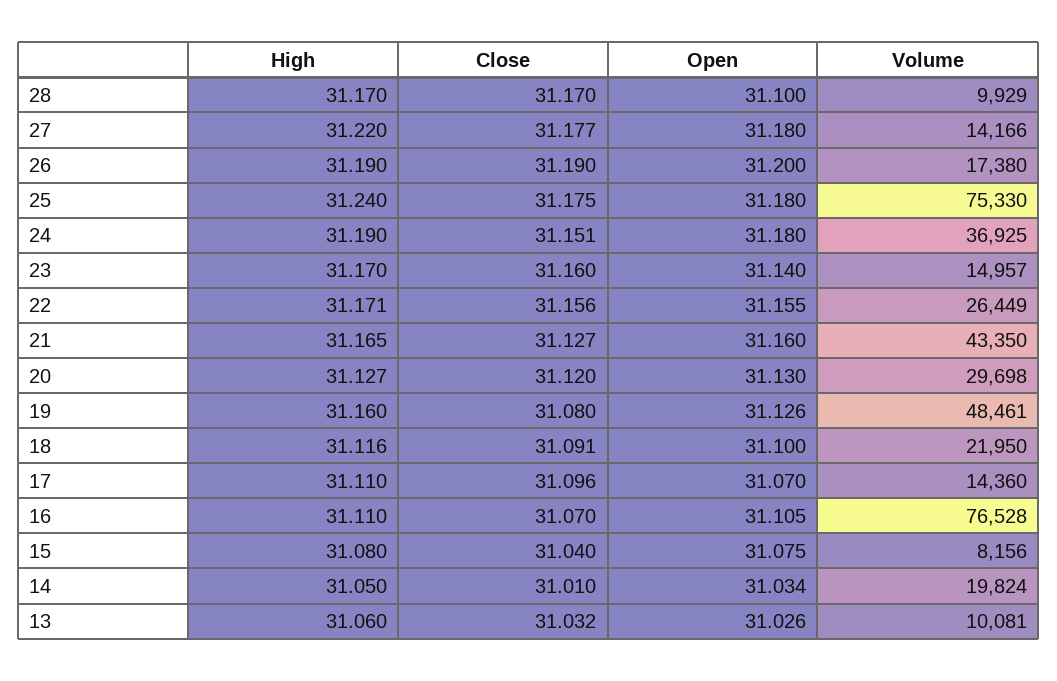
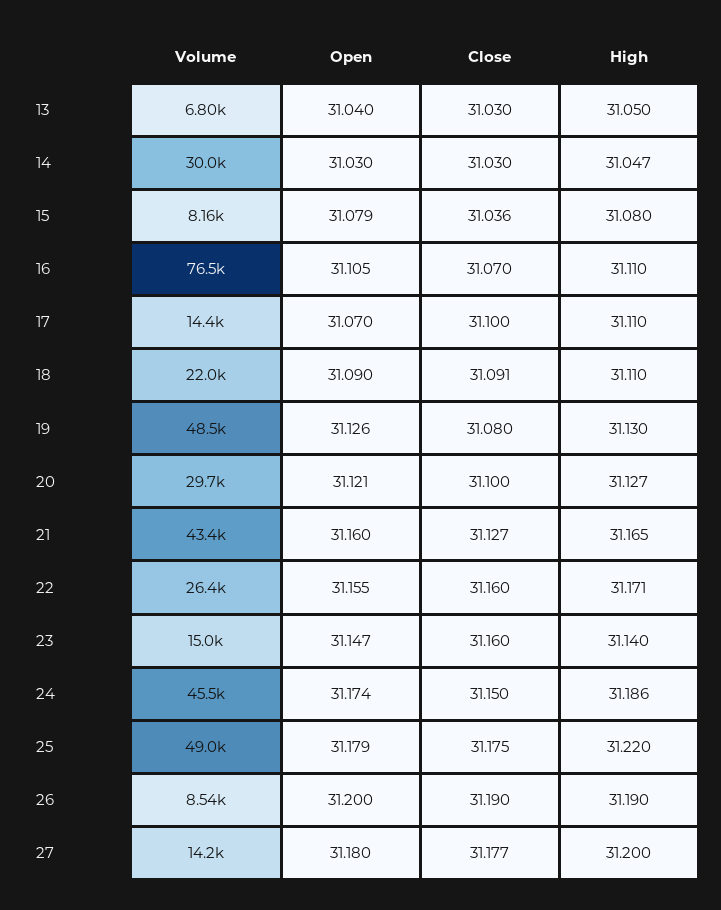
High, 28: 31.17 -> none
Close, 28: 31.17 -> none
Open, 28: 31.1 -> none
Volume, 28: 9929 -> none
High, 27: 31.22 -> 31.2
Volume, 26: 17380 -> 8540
High, 25: 31.24 -> 31.22
Open, 25: 31.18 -> 31.179
Volume, 25: 75330 -> 49000
High, 24: 31.19 -> 31.186
Close, 24: 31.151 -> 31.15
Open, 24: 31.18 -> 31.174
Volume, 24: 36925 -> 45500
High, 23: 31.17 -> 31.14
Open, 23: 31.14 -> 31.147
Close, 22: 31.156 -> 31.16
Close, 20: 31.12 -> 31.1
Open, 20: 31.13 -> 31.121
High, 19: 31.16 -> 31.13
High, 18: 31.116 -> 31.11
Open, 18: 31.1 -> 31.09
Close, 17: 31.096 -> 31.1
Close, 15: 31.04 -> 31.036
Open, 15: 31.075 -> 31.079
High, 14: 31.05 -> 31.047
Close, 14: 31.01 -> 31.03
Open, 14: 31.034 -> 31.03
Volume, 14: 19824 -> 30000
High, 13: 31.06 -> 31.05
Close, 13: 31.032 -> 31.03
Open, 13: 31.026 -> 31.04
Volume, 13: 10081 -> 6800

